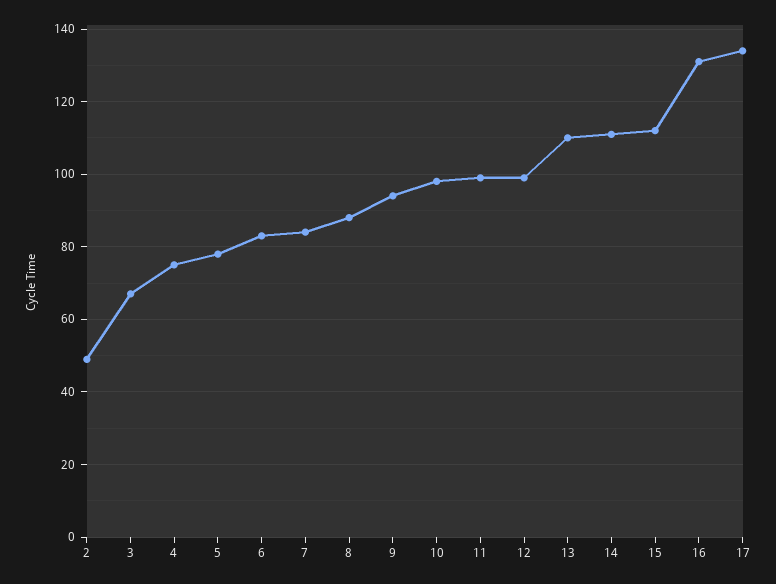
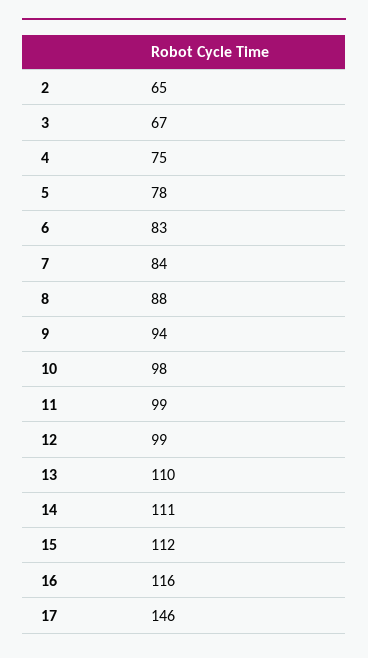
2: 50 -> 65
16: 130 -> 116
17: 135 -> 146

